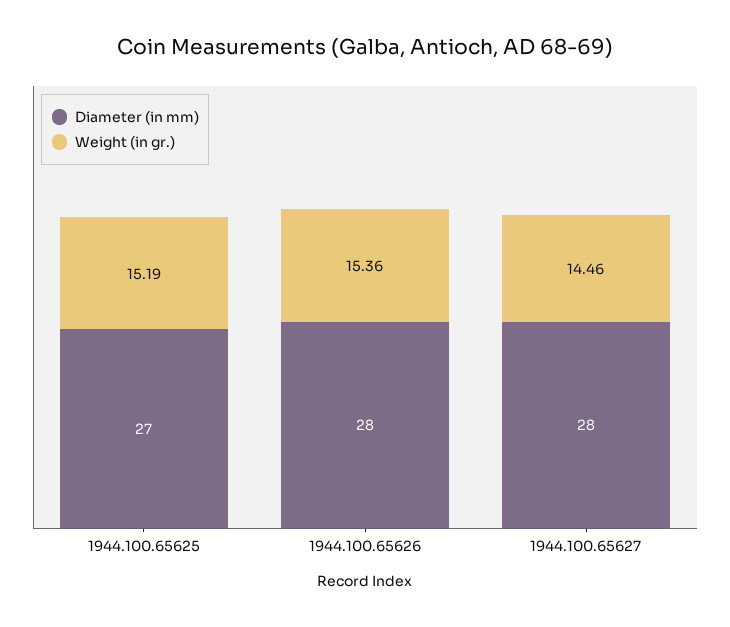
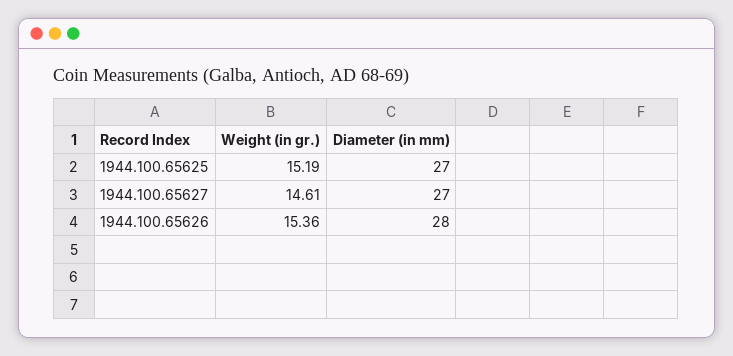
Diameter (in mm), 1944.100.65627: 28 -> 27
Weight (in gr.), 1944.100.65627: 14.46 -> 14.61

